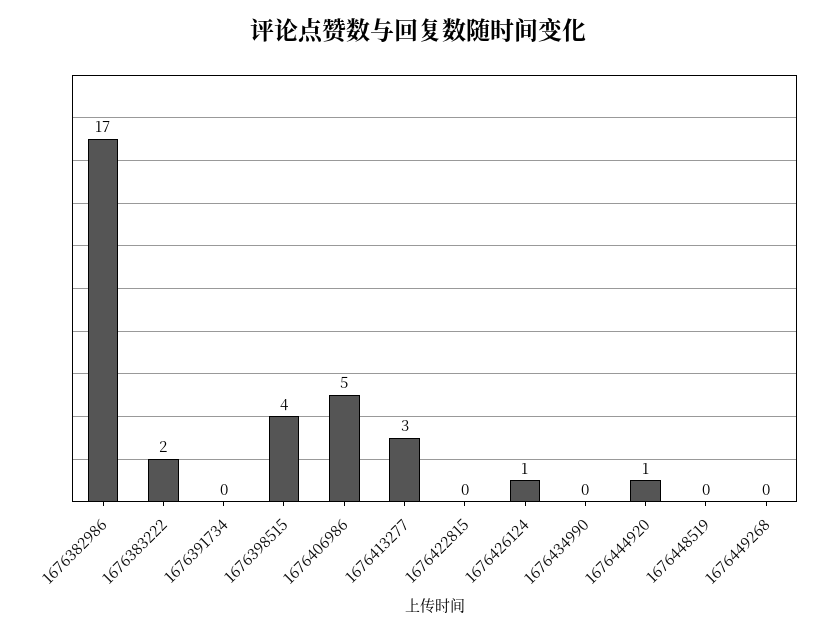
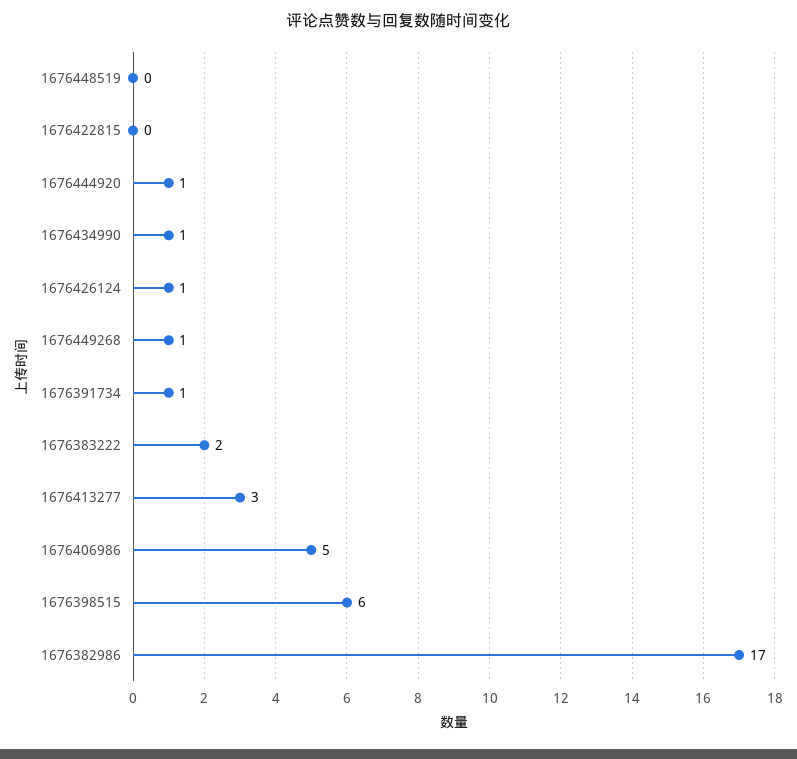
1676391734: 0 -> 1
1676398515: 4 -> 6
1676434990: 0 -> 1
1676449268: 0 -> 1

